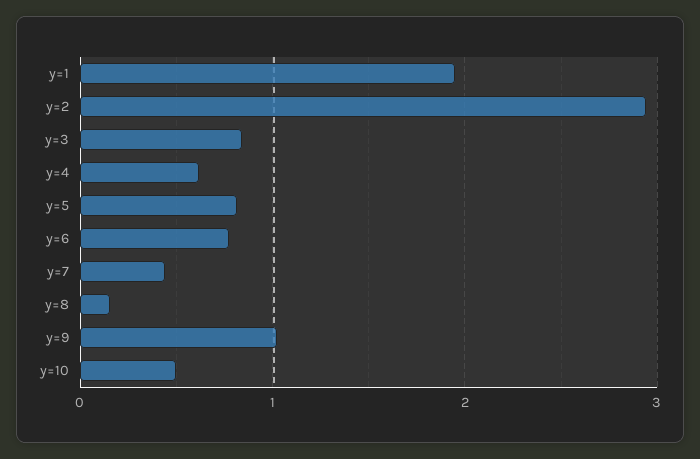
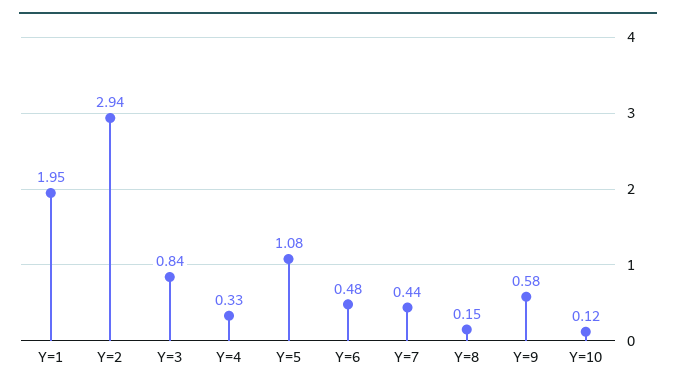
y=4: 0.6 -> 0.33
y=5: 0.8 -> 1.08
y=6: 0.8 -> 0.48
y=9: 1 -> 0.58
y=10: 0.5 -> 0.12

